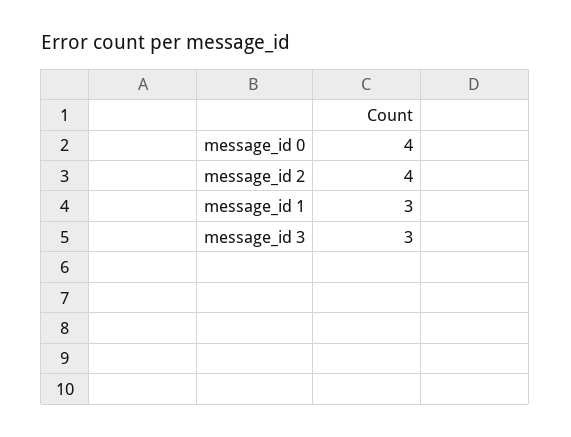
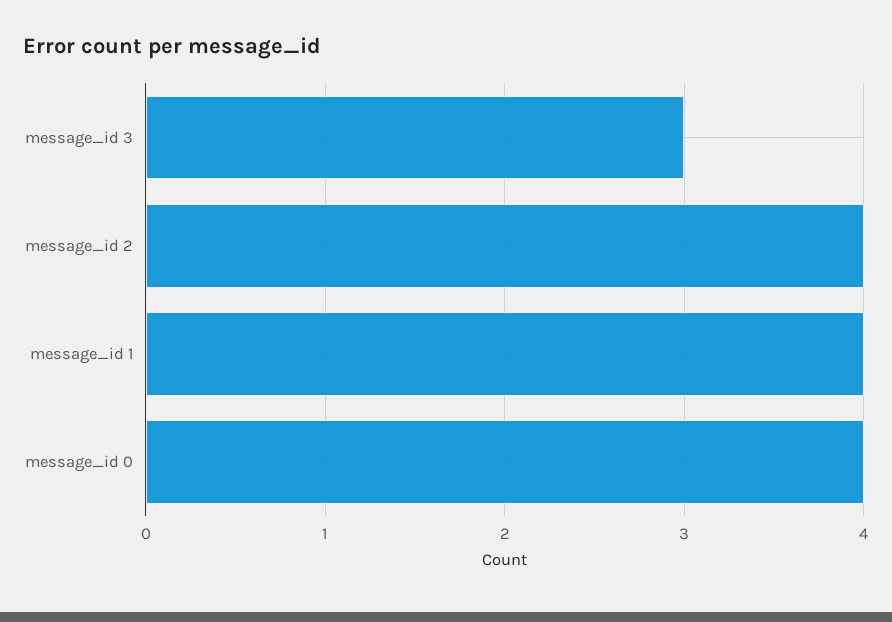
message_id 1: 3 -> 4

